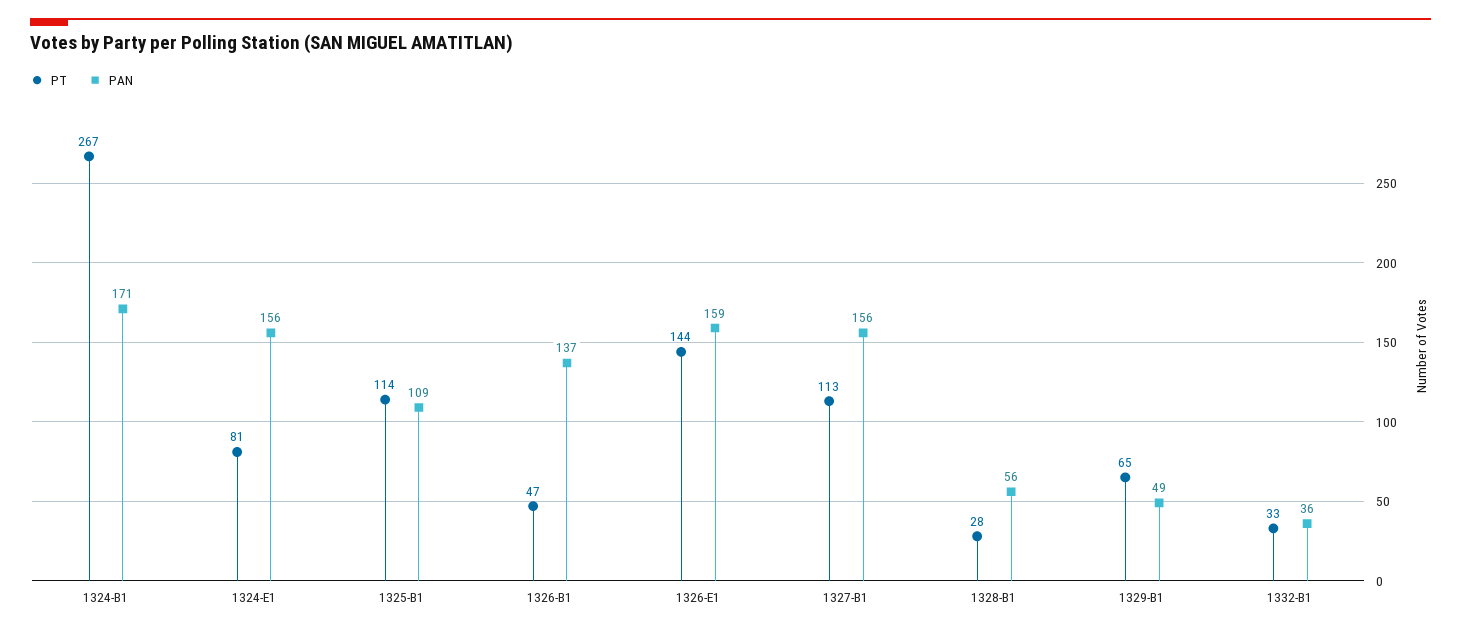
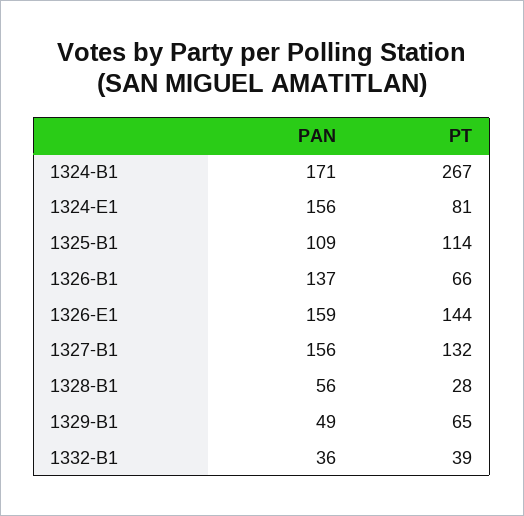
PT, 1326-B1: 47 -> 66
PT, 1327-B1: 113 -> 132
PT, 1332-B1: 33 -> 39

